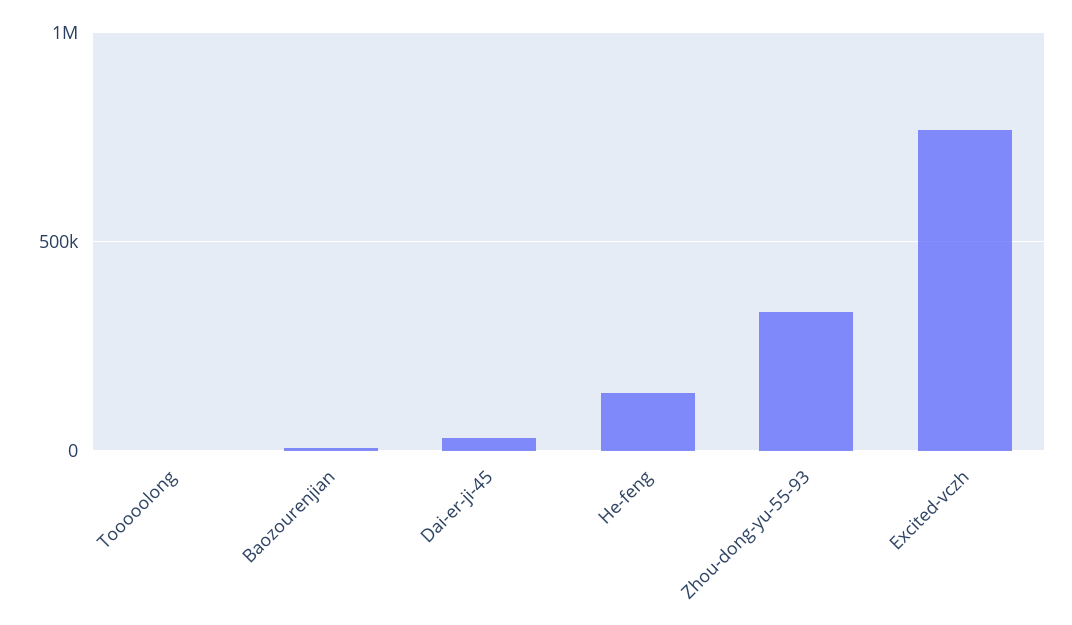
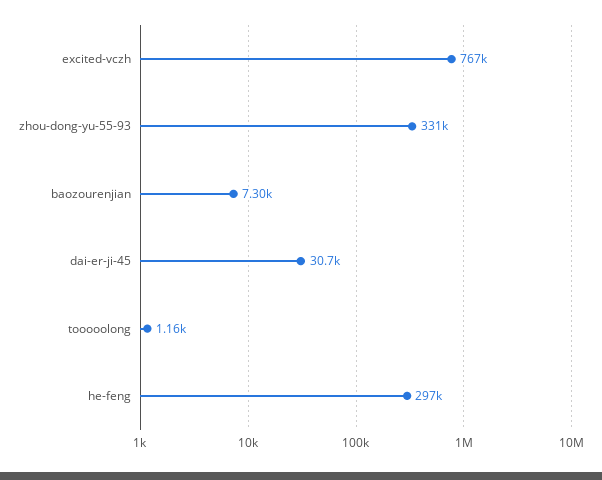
He-feng: 150000 -> 297000

